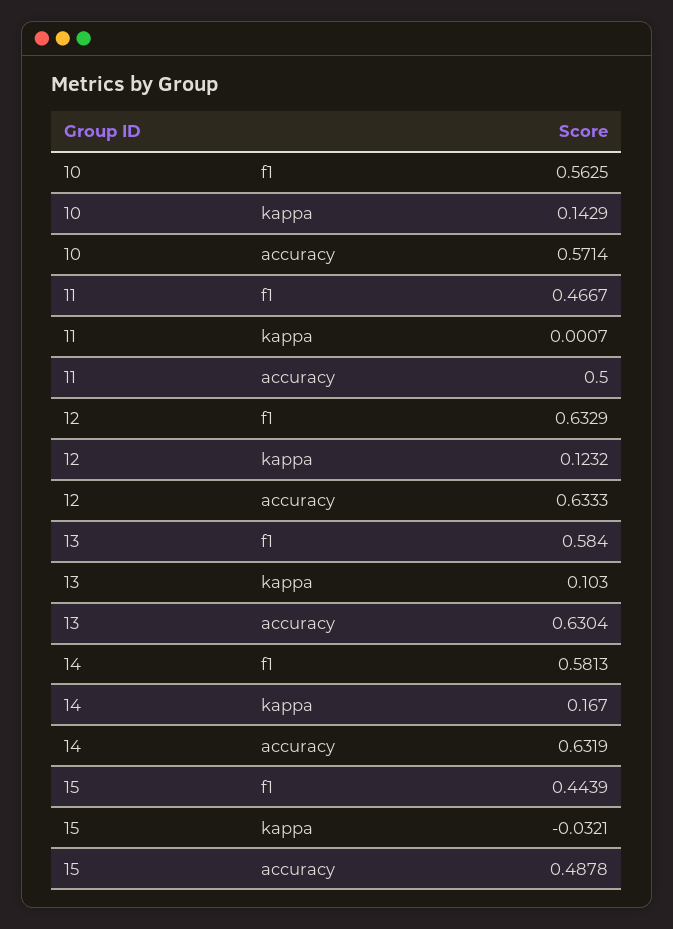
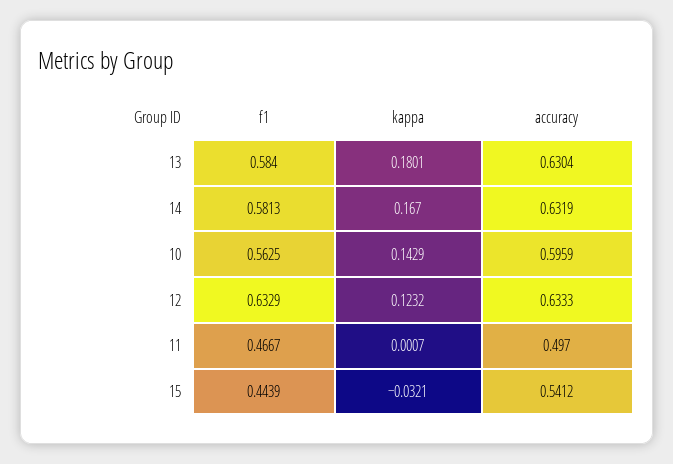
10, accuracy: 0.5714 -> 0.5959
11, accuracy: 0.5 -> 0.497
13, kappa: 0.103 -> 0.1801
15, accuracy: 0.4878 -> 0.5412

